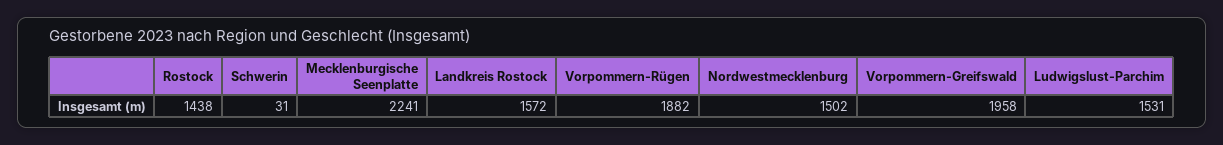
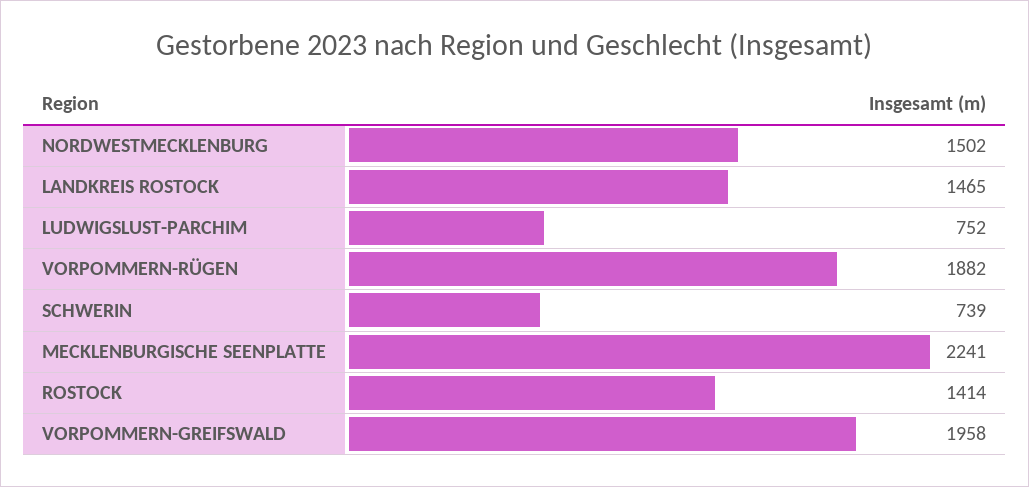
Rostock: 1438 -> 1414
Schwerin: 31 -> 739
Landkreis Rostock: 1572 -> 1465
Ludwigslust-Parchim: 1531 -> 752

